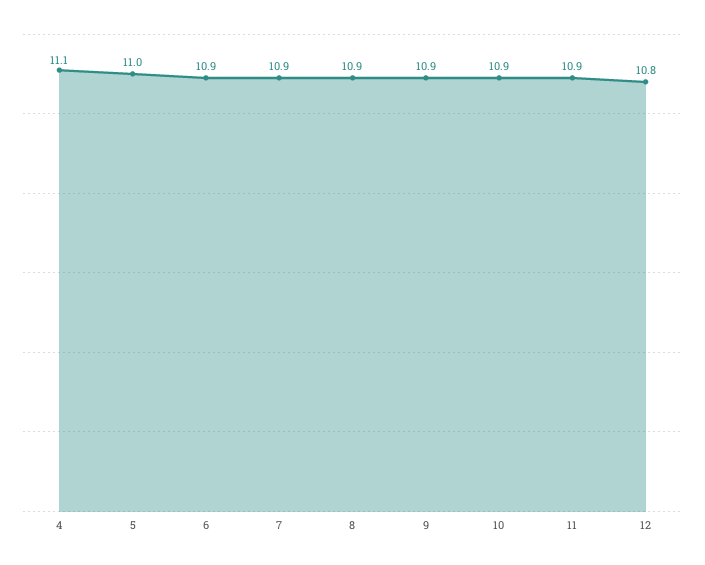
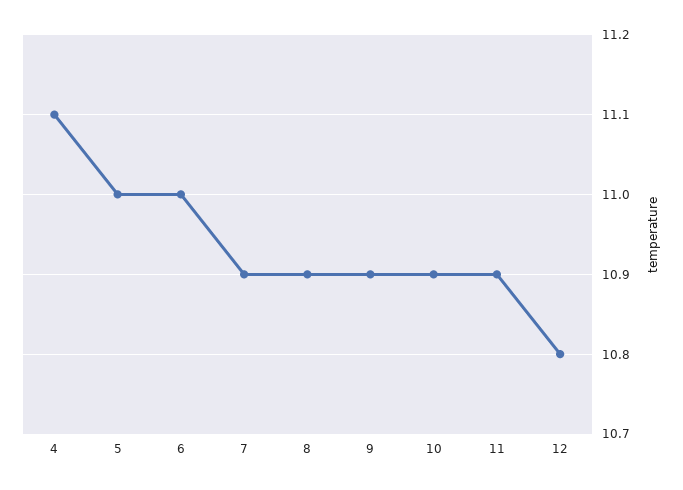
6: 10.9 -> 11

